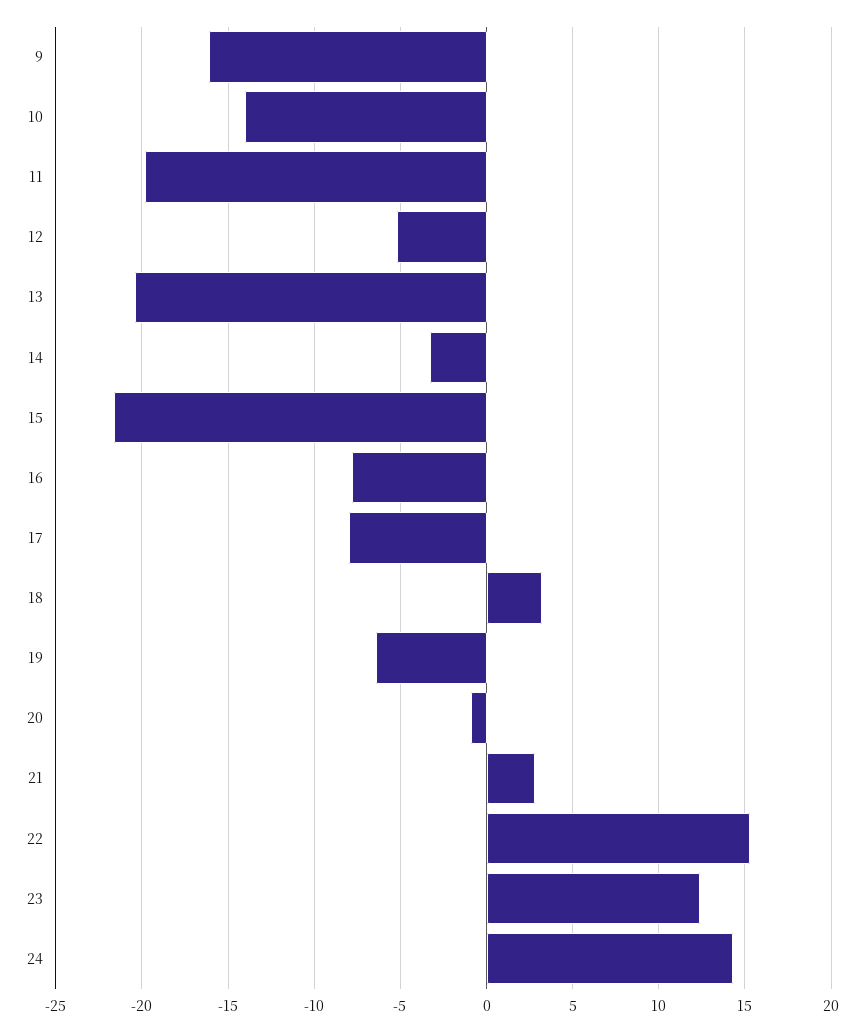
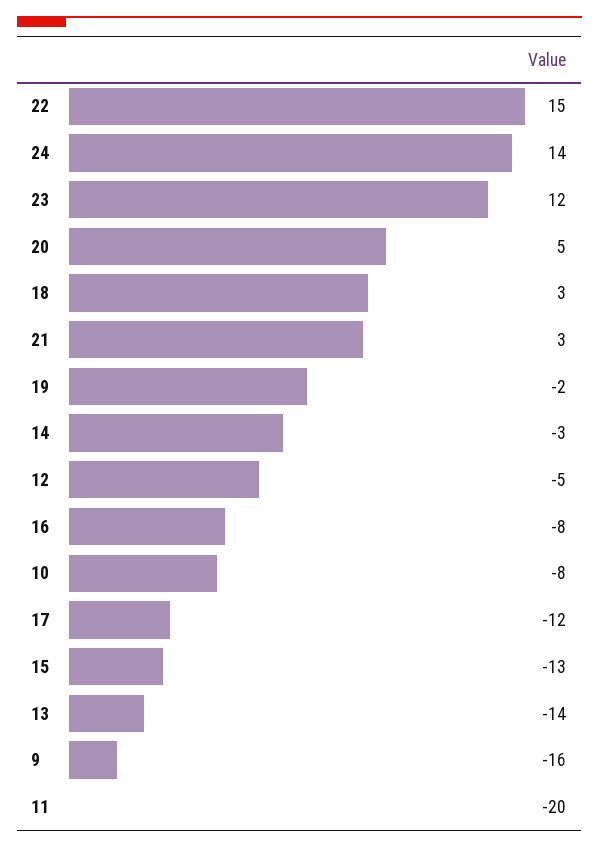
10: -14 -> -8
13: -20.5 -> -14
15: -21.5 -> -13
17: -8 -> -12
19: -6.5 -> -2
20: -1 -> 5

